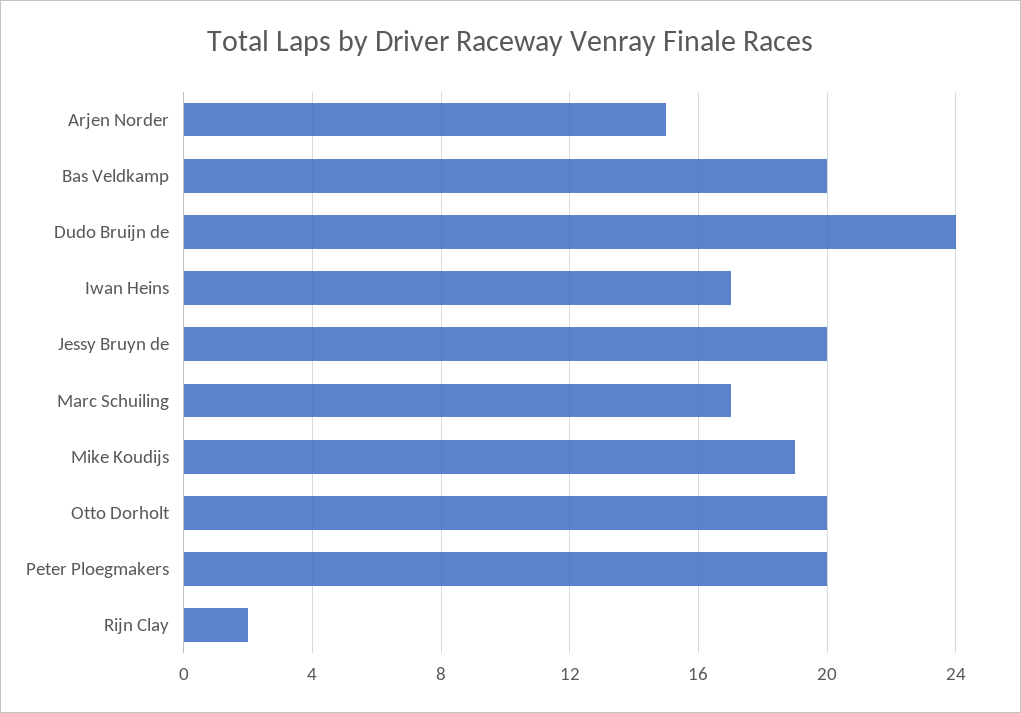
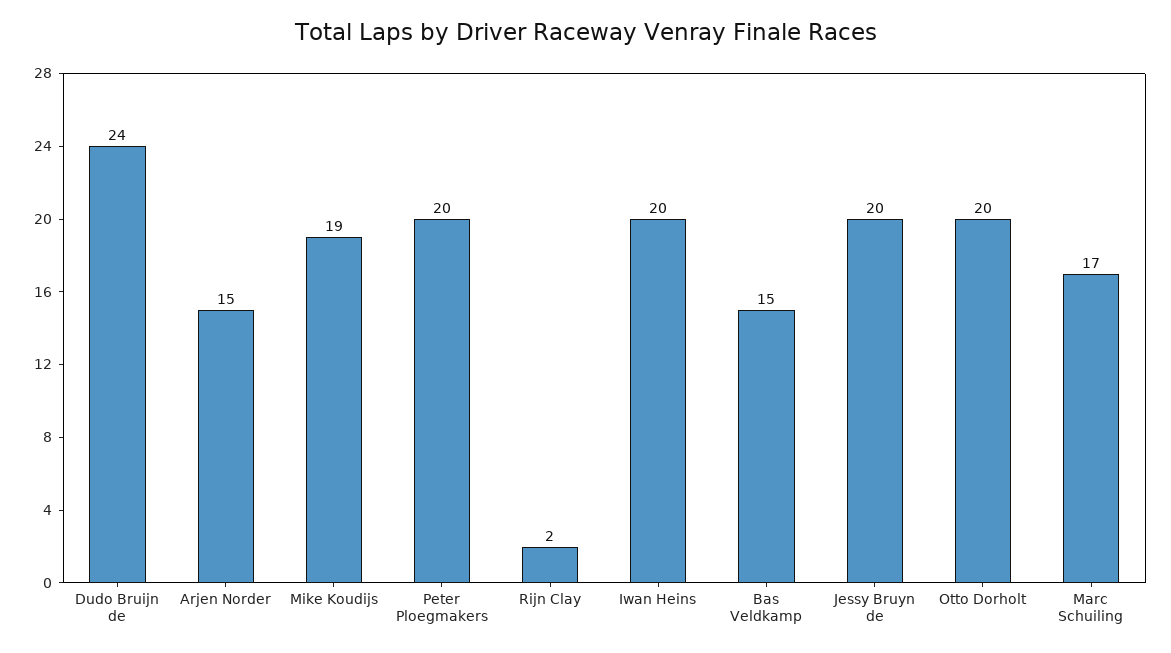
Bas Veldkamp: 20 -> 15
Iwan Heins: 17 -> 20

